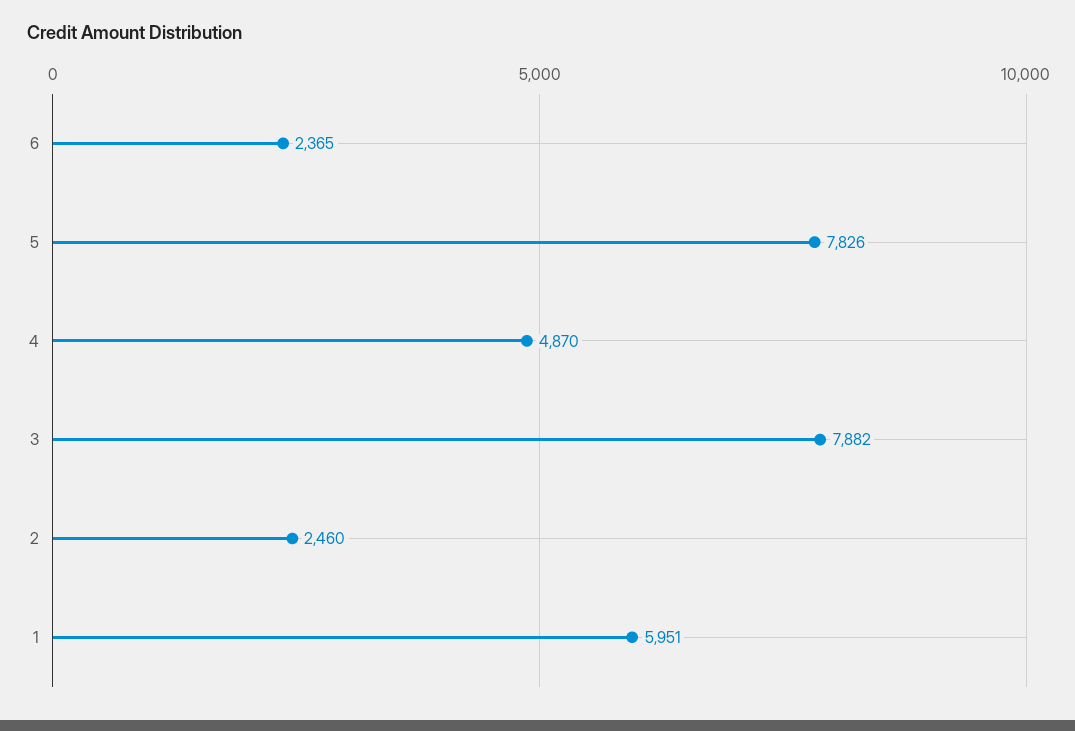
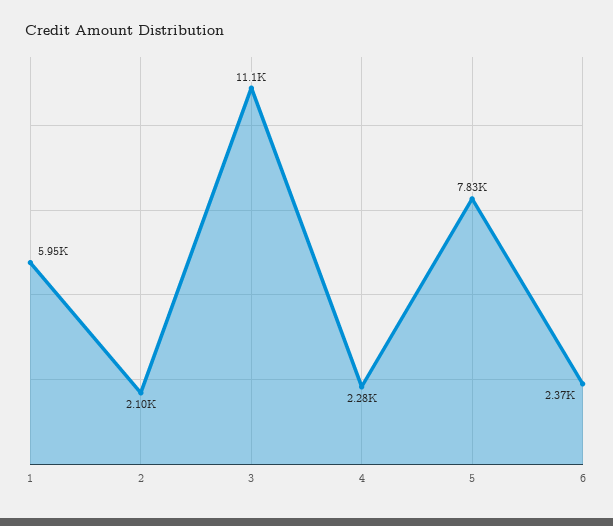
4: 4870 -> 2280
3: 7882 -> 11100
2: 2460 -> 2100

